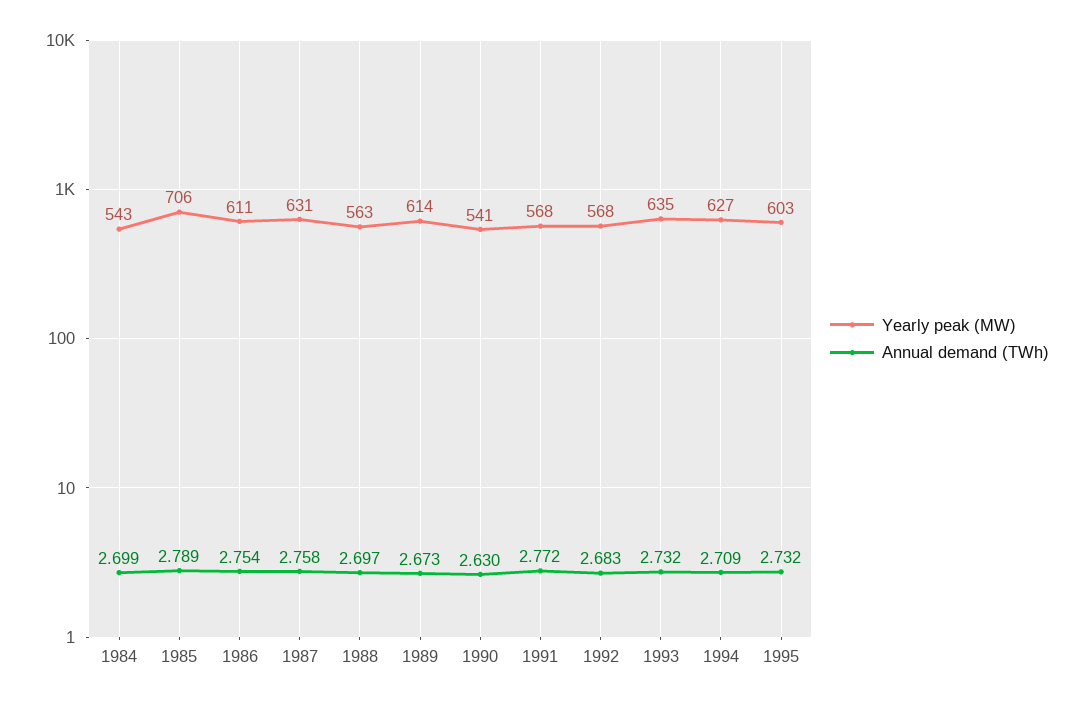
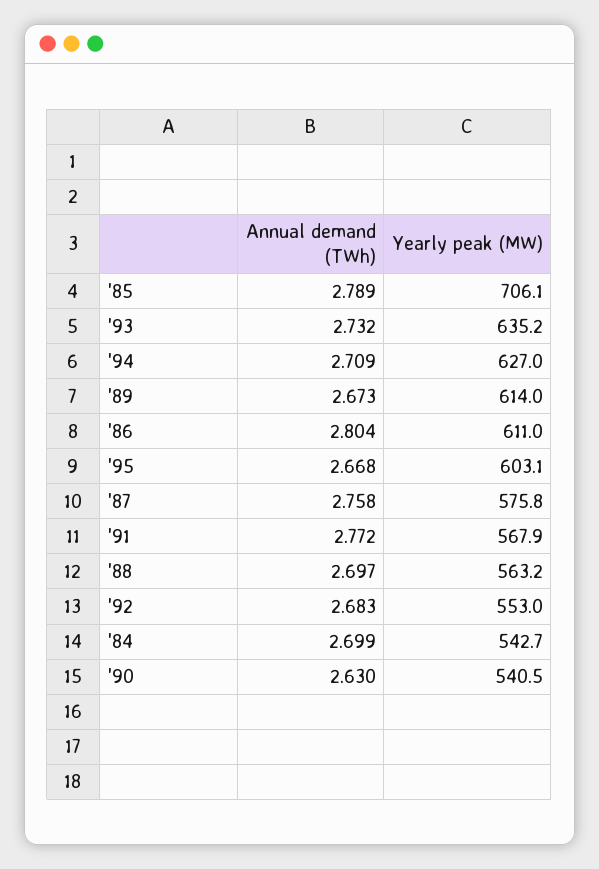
Annual demand (TWh), 1986: 2.754 -> 2.804
Yearly peak (MW), 1987: 631 -> 575.8
Yearly peak (MW), 1992: 568 -> 553
Annual demand (TWh), 1995: 2.732 -> 2.668

